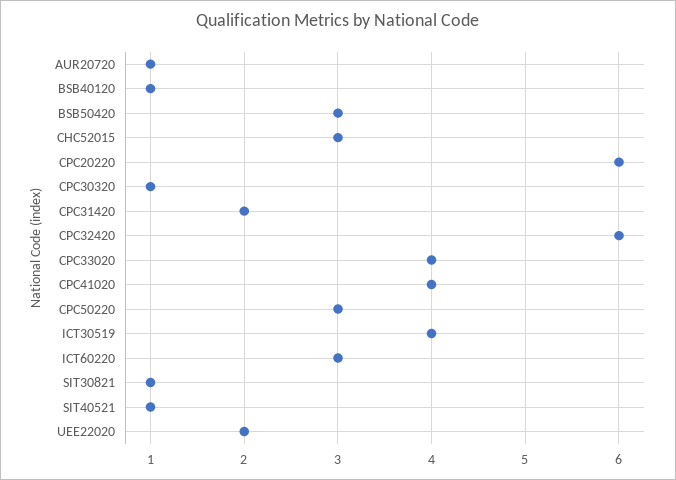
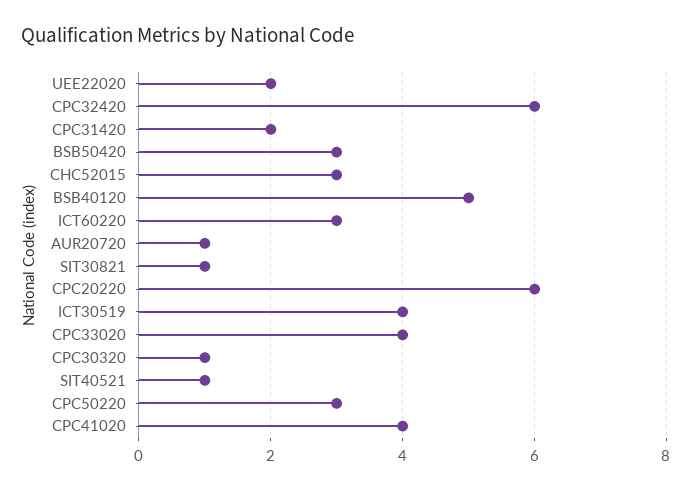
BSB40120: 1 -> 5

